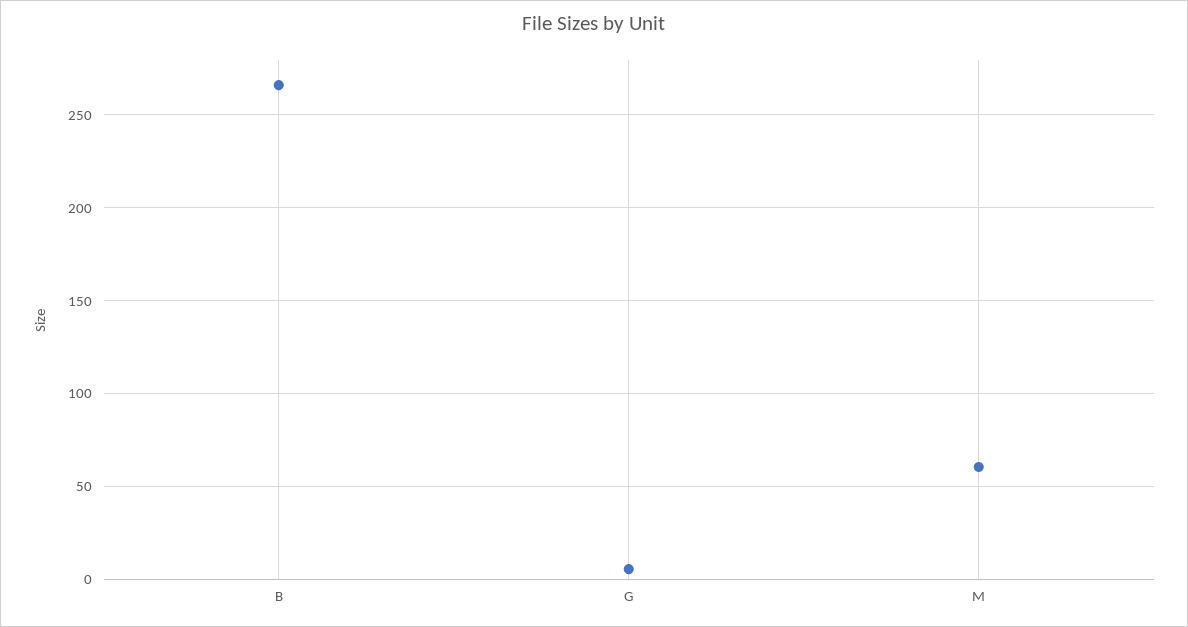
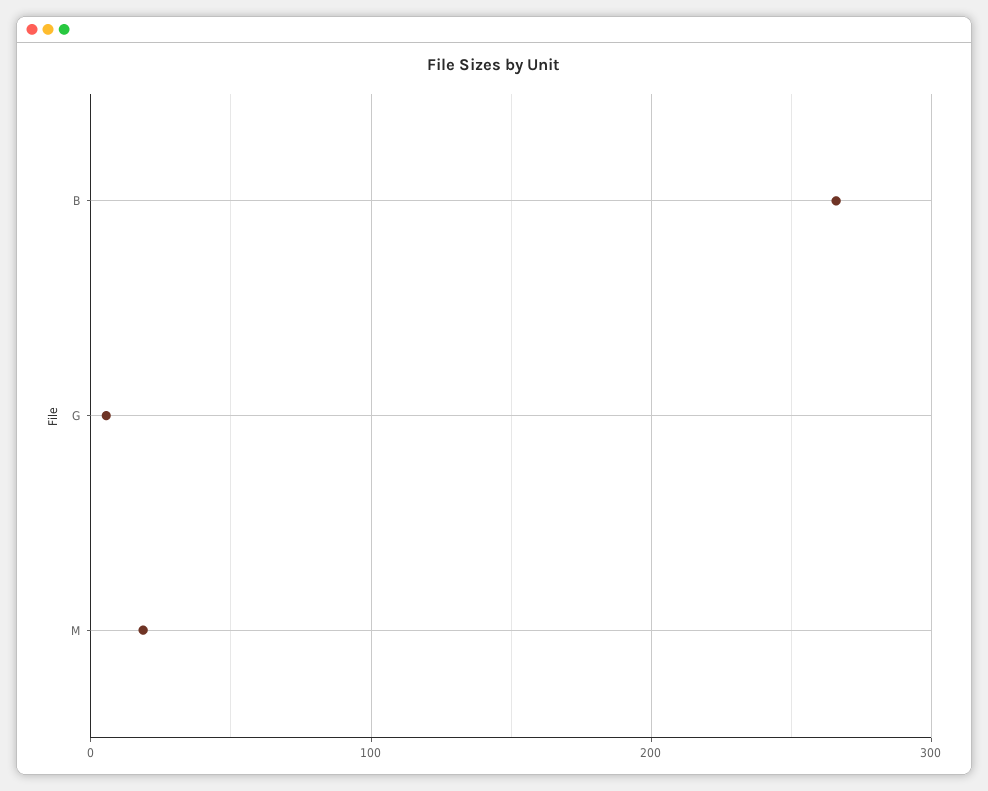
M: 60 -> 20

